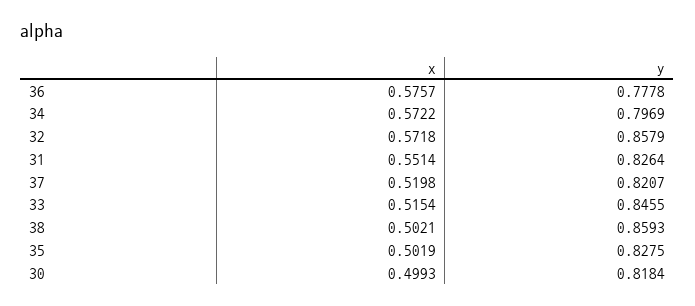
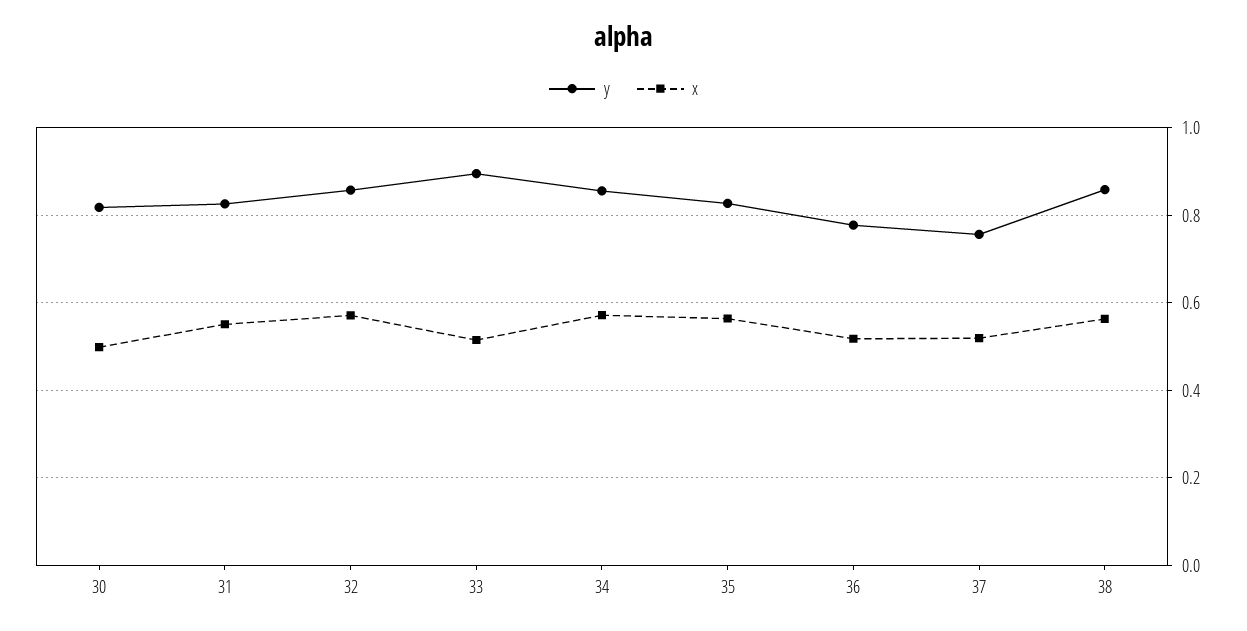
x, 36: 0.5757 -> 0.52
y, 34: 0.7969 -> 0.86
y, 37: 0.8207 -> 0.76
y, 33: 0.8455 -> 0.9
x, 38: 0.5021 -> 0.56
x, 35: 0.5019 -> 0.56

